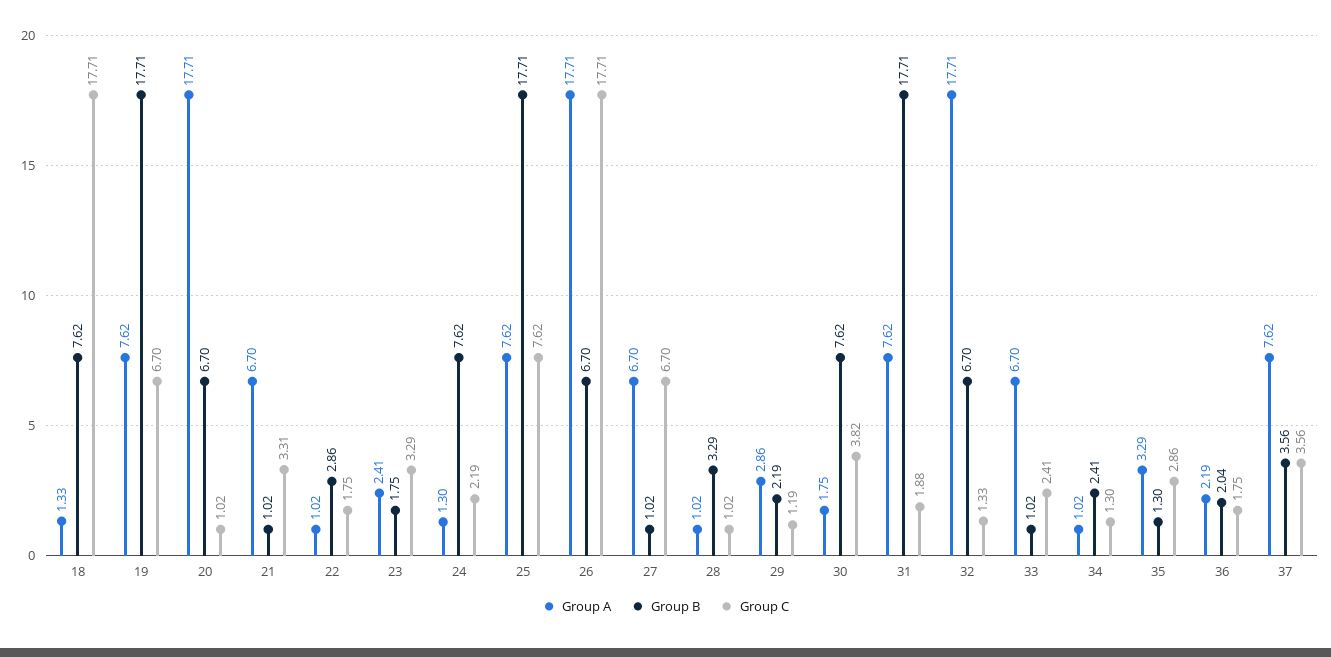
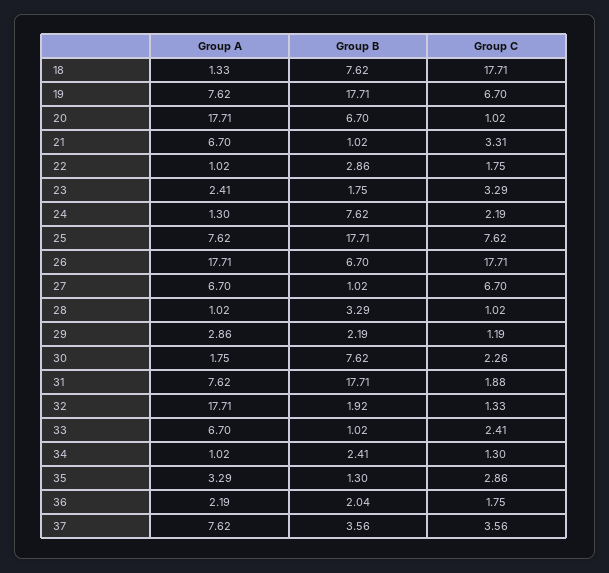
Group C, 30: 3.82 -> 2.26
Group B, 32: 6.7 -> 1.92

